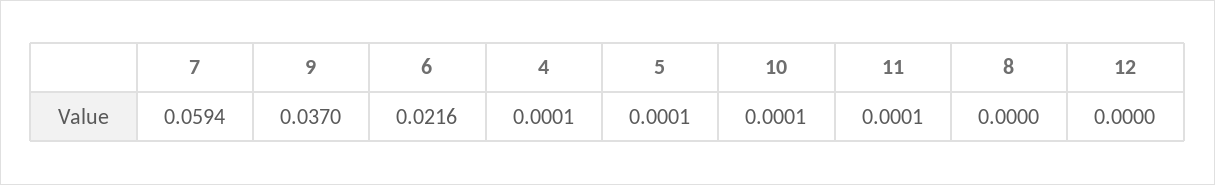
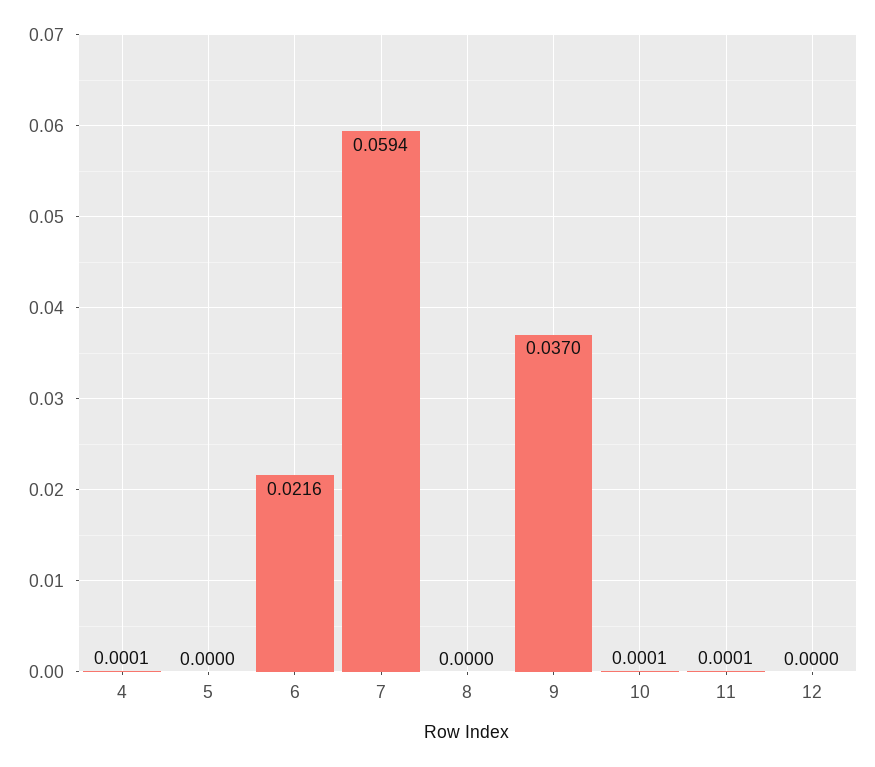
5: 0.0001 -> 0

